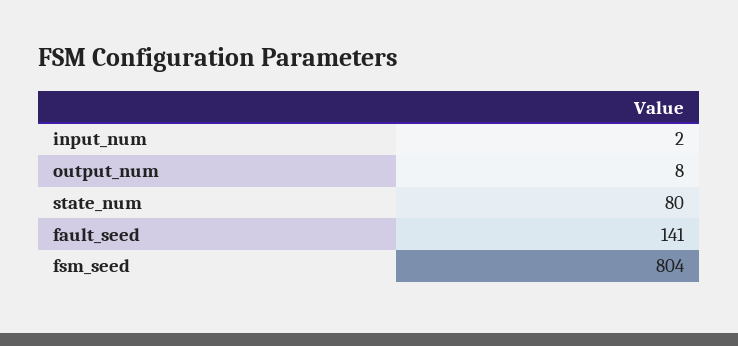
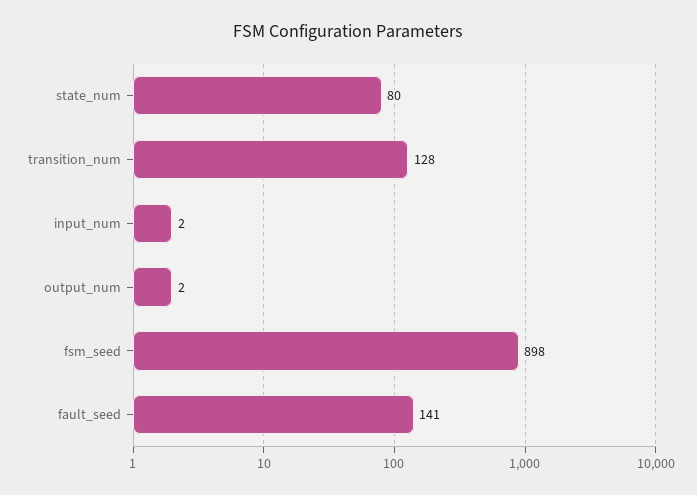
output_num: 8 -> 2
fsm_seed: 804 -> 898
transition_num: none -> 128

